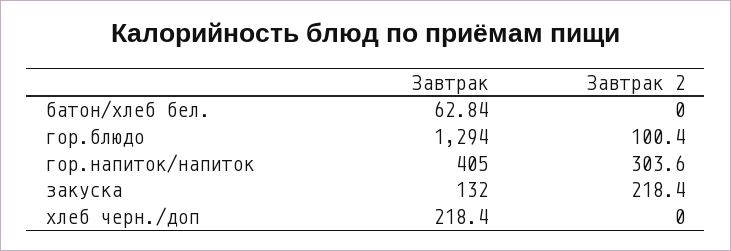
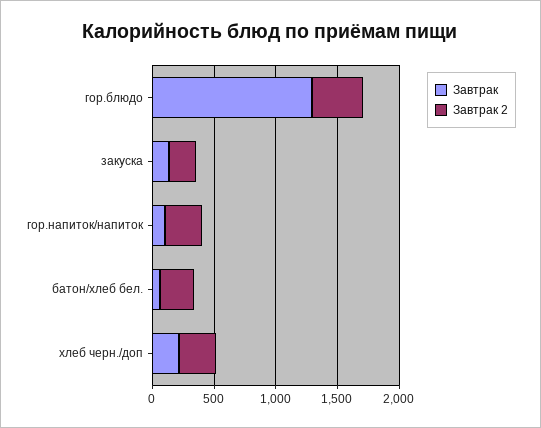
Завтрак 2, батон/хлеб бел.: 0 -> 300
Завтрак 2, гор.блюдо: 100.4 -> 400
Завтрак, гор.напиток/напиток: 405 -> 100
Завтрак 2, хлеб черн./доп: 0 -> 300

